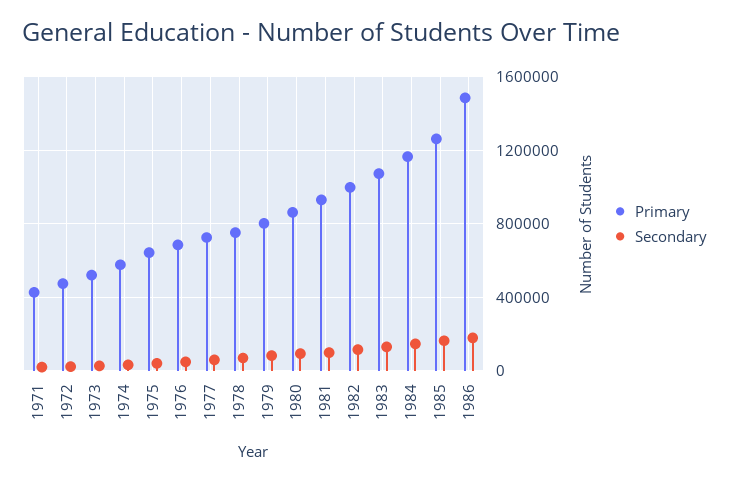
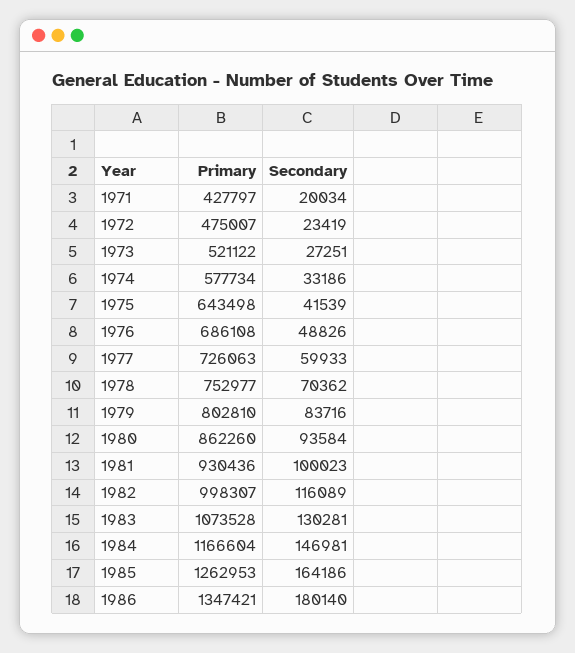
Primary, 1986: 1500000 -> 1347421

